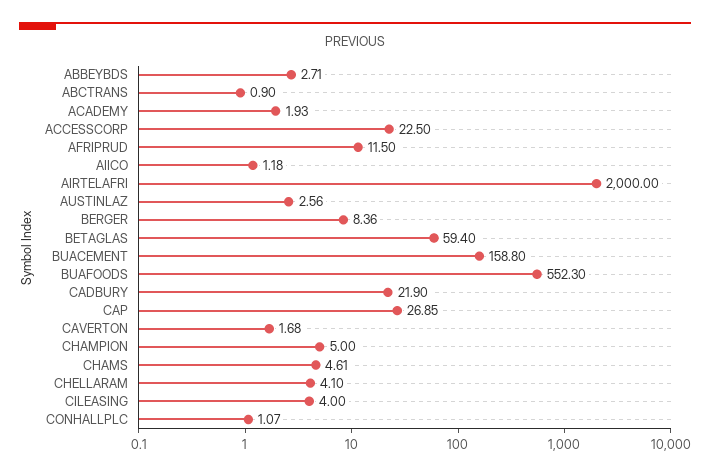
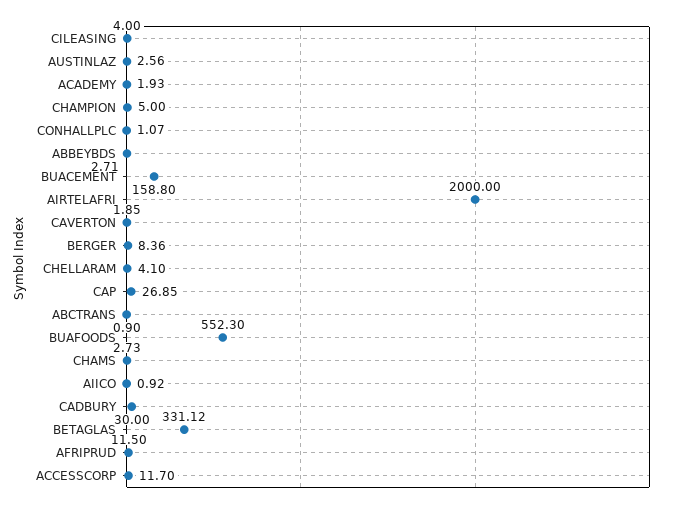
ACCESSCORP: 22.5 -> 11.7
AIICO: 1.18 -> 0.92
BETAGLAS: 59.4 -> 331.12
CADBURY: 21.9 -> 30
CAVERTON: 1.68 -> 1.85
CHAMS: 4.61 -> 2.73

